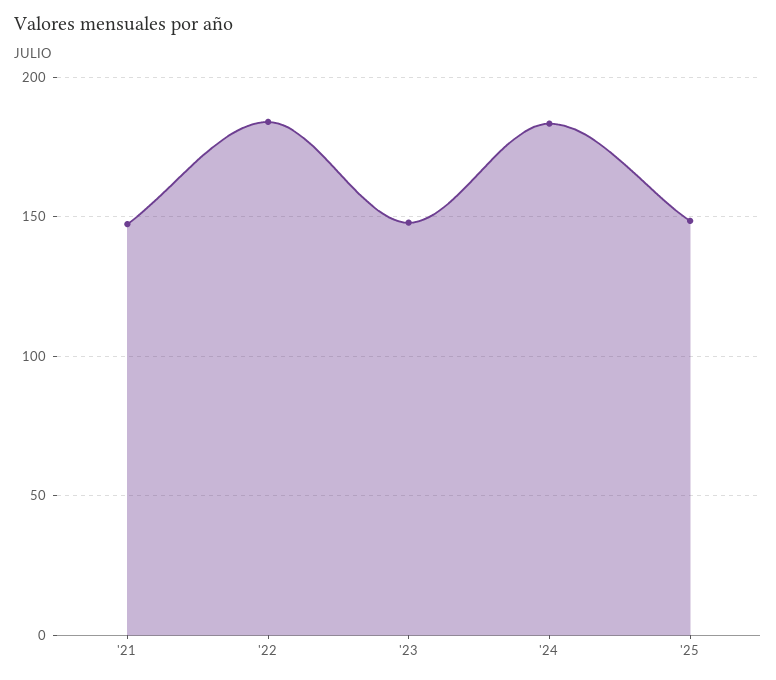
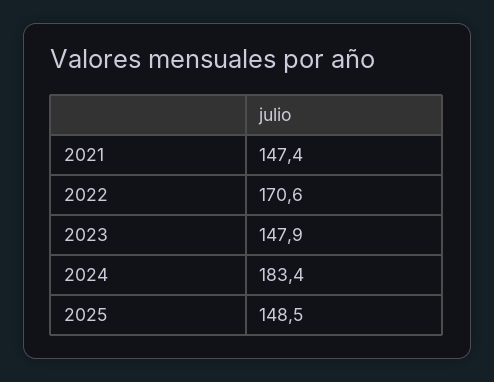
'22: 185 -> 170.6

